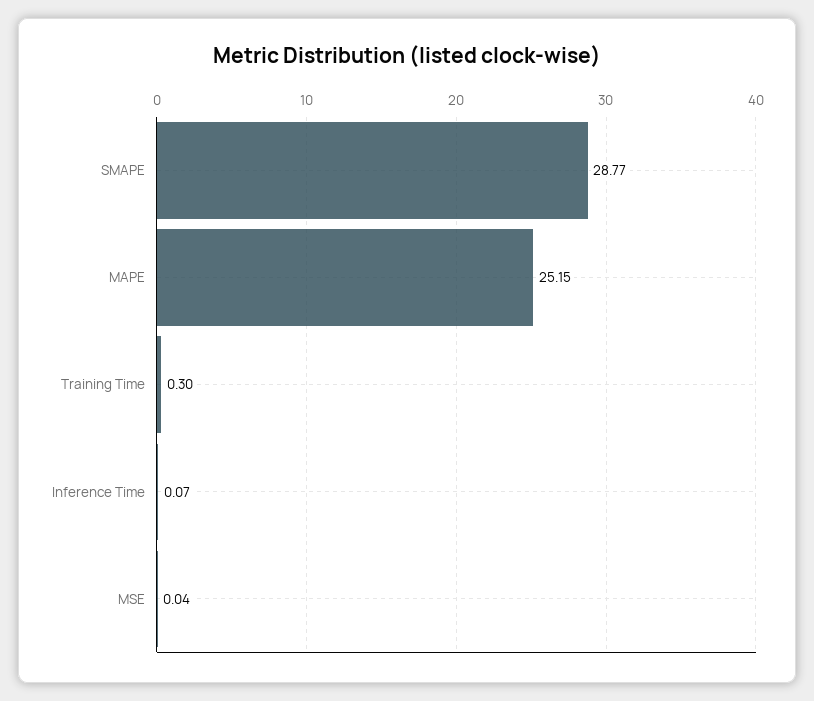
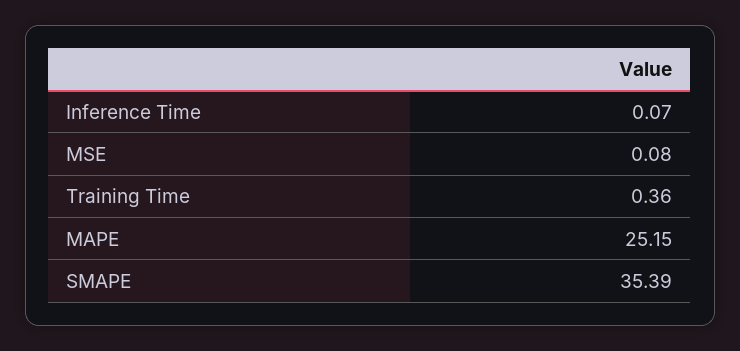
SMAPE: 28.77 -> 35.39
Training Time: 0.3 -> 0.36
MSE: 0.04 -> 0.08

